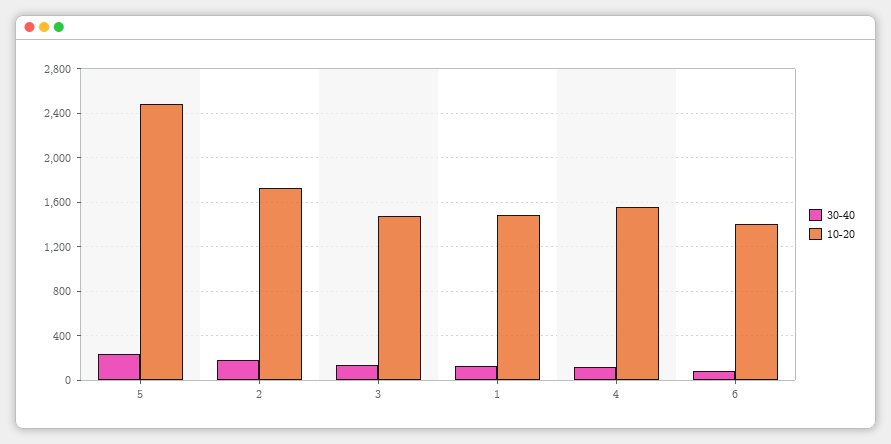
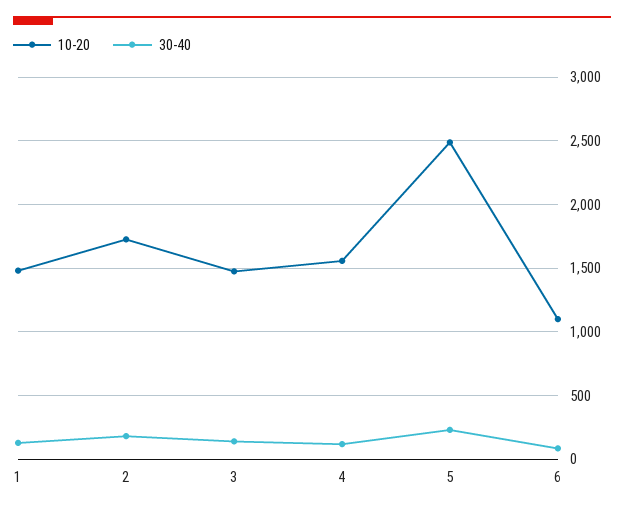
10-20, 6: 1400 -> 1100

